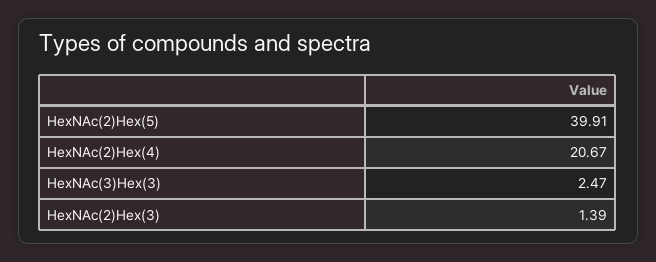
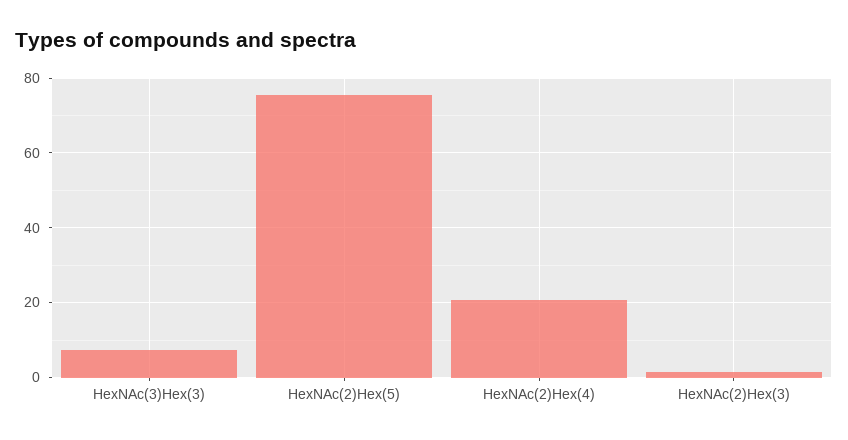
HexNAc(2)Hex(5): 39.91 -> 76
HexNAc(3)Hex(3): 2.47 -> 8

